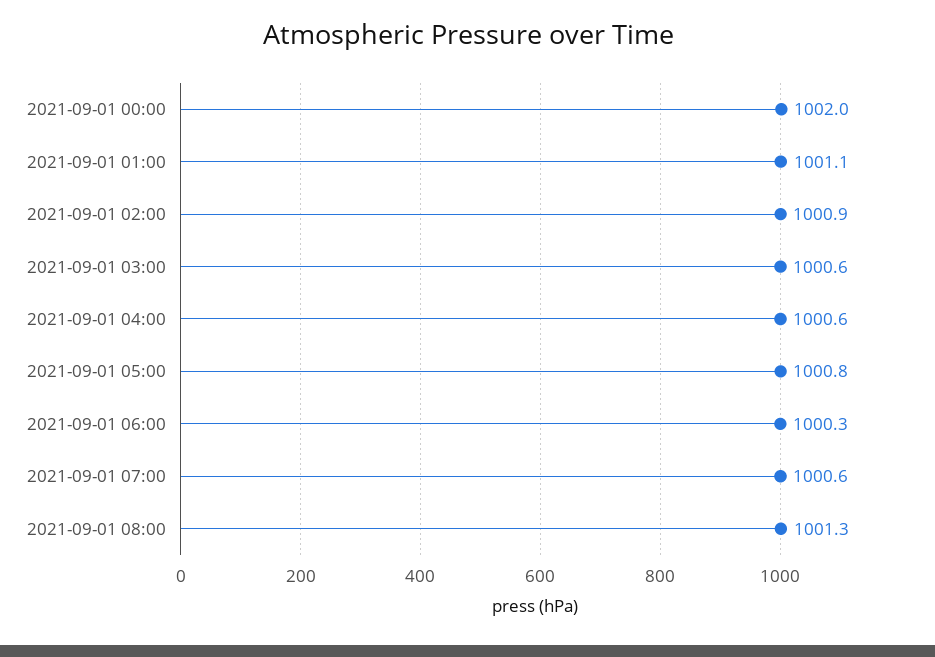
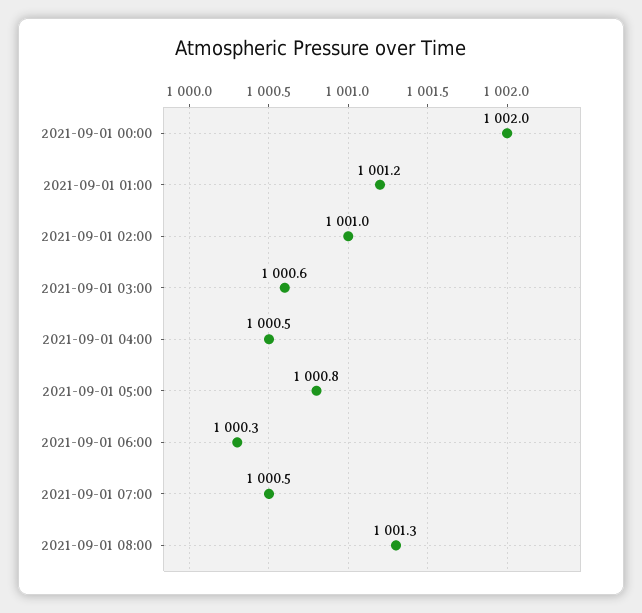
2021-09-01 01:00: 1001.1 -> 1001.2
2021-09-01 02:00: 1000.9 -> 1001
2021-09-01 04:00: 1000.6 -> 1000.5
2021-09-01 07:00: 1000.6 -> 1000.5

